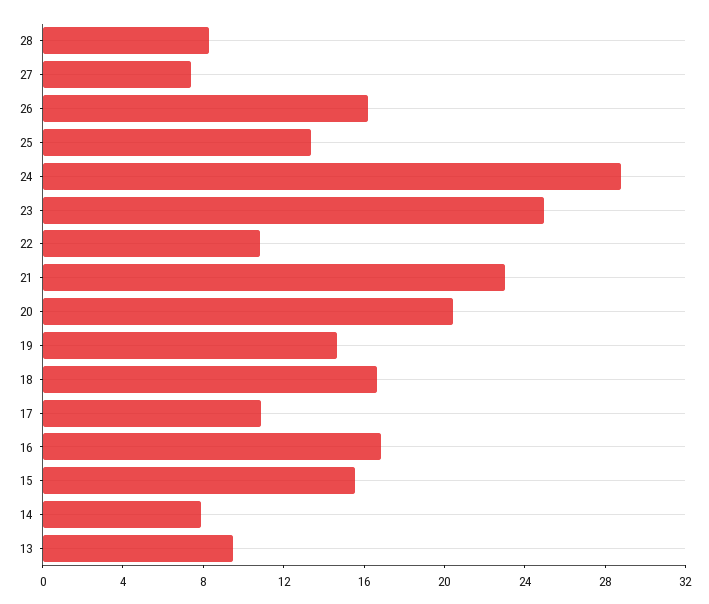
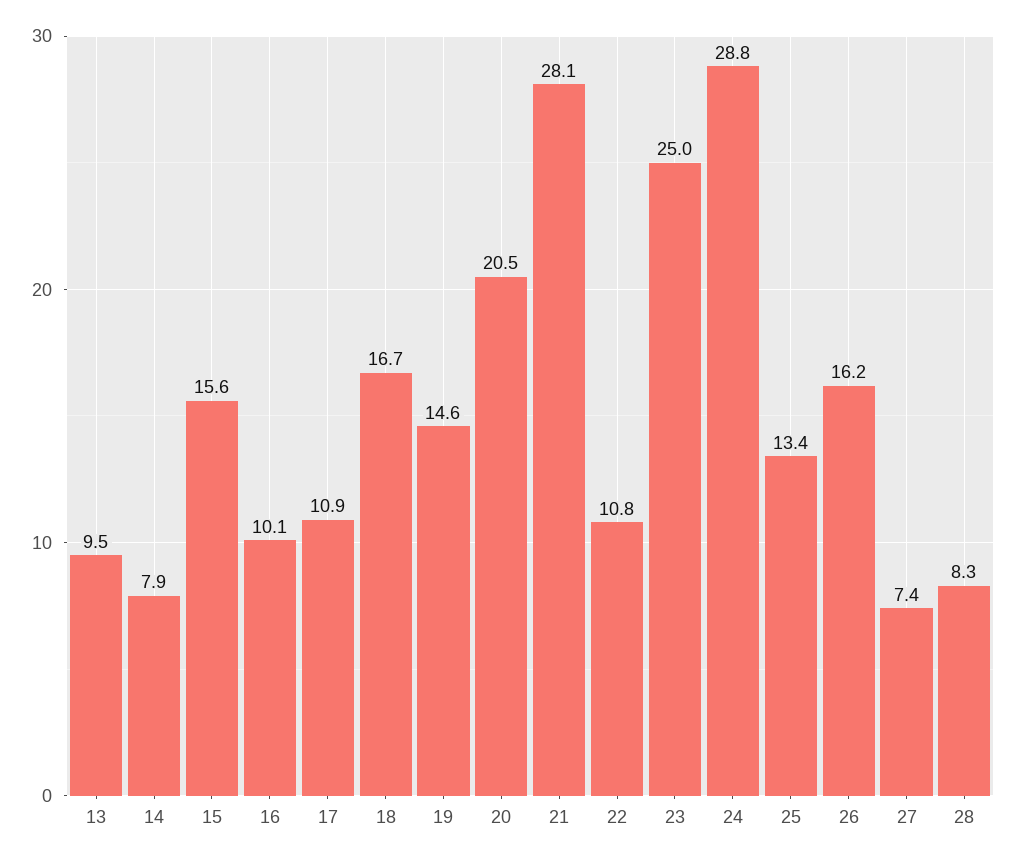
21: 23 -> 28.1
16: 17 -> 10.1

